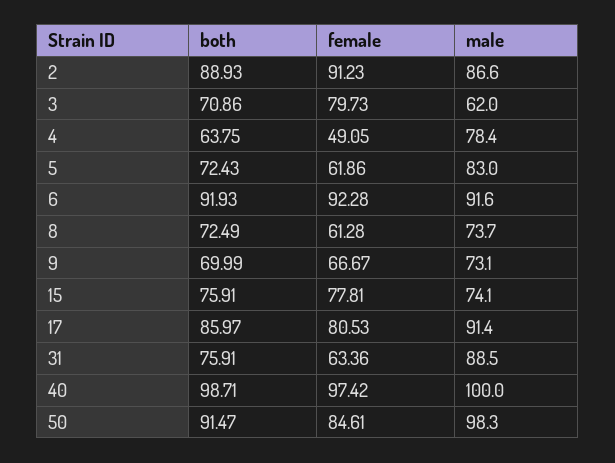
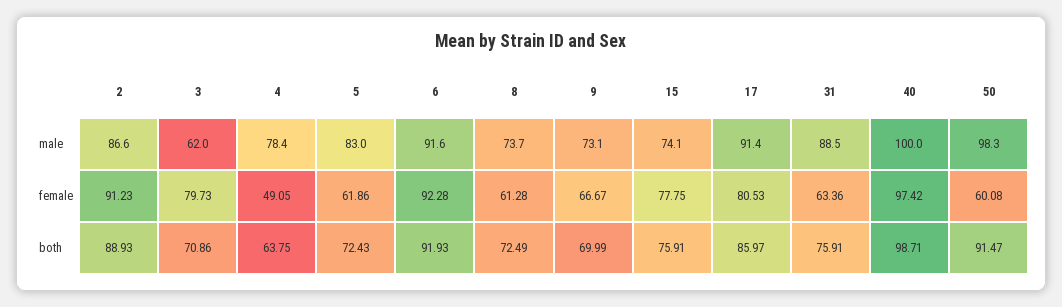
female, 15: 77.81 -> 77.75
female, 50: 84.61 -> 60.08

